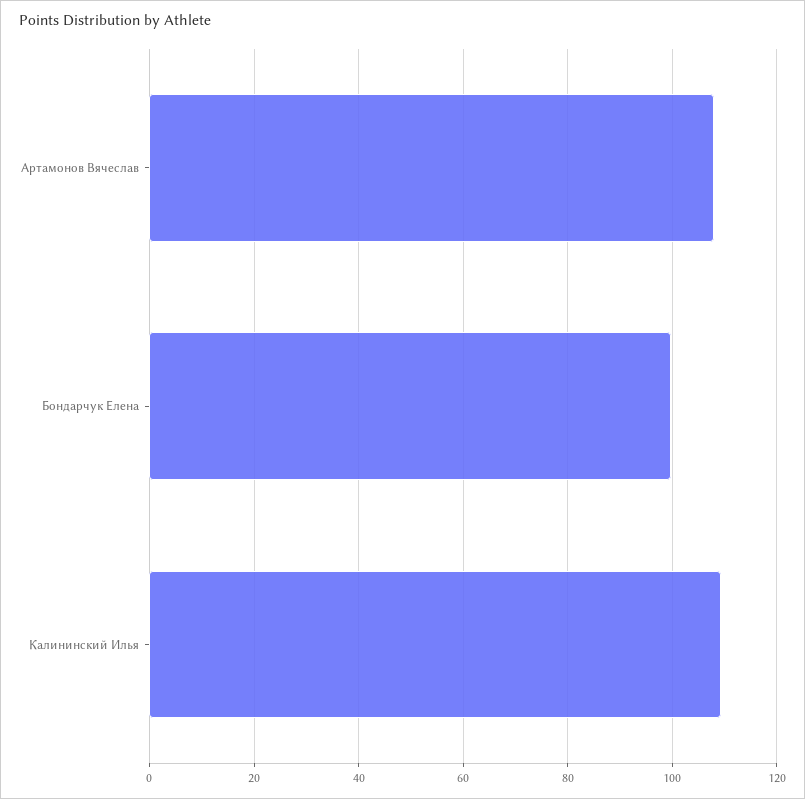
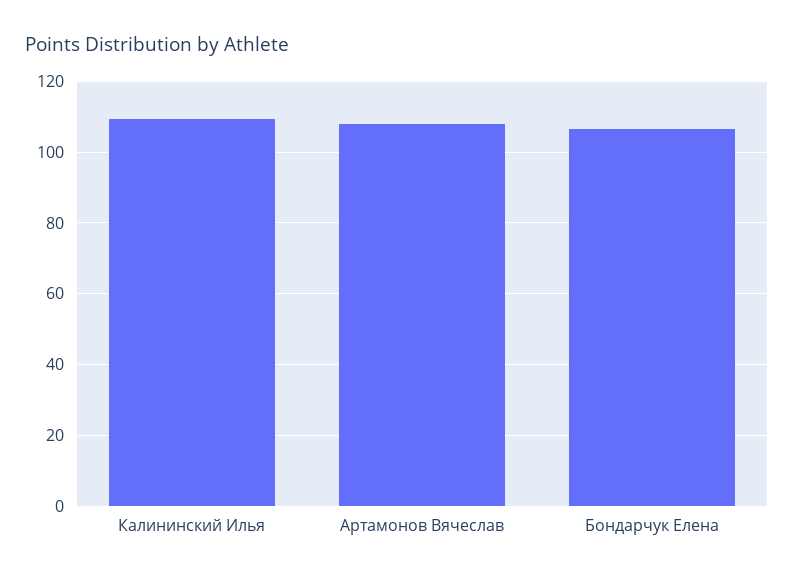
Бондарчук Елена: 100 -> 106

